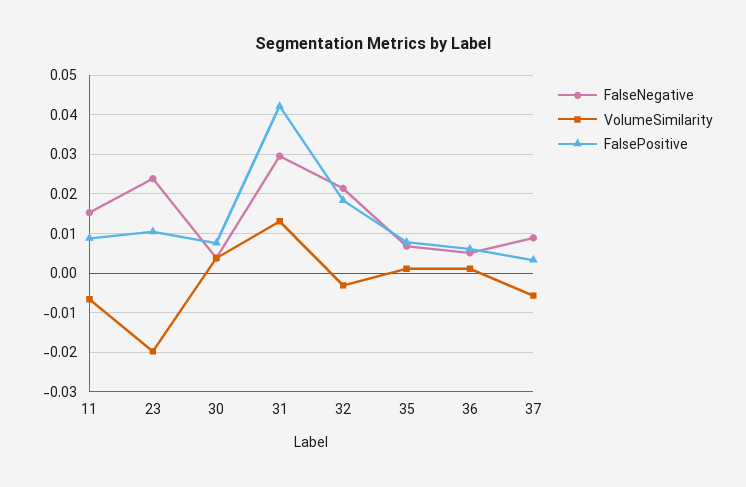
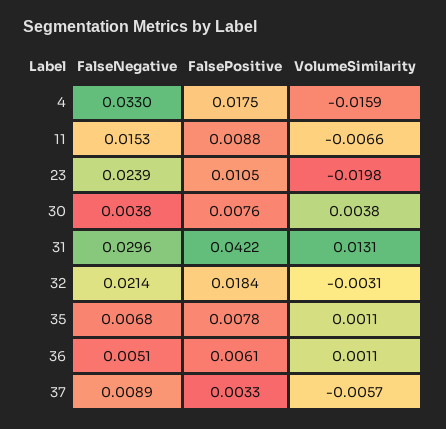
FalseNegative, 4: none -> 0.033
FalsePositive, 4: none -> 0.0175
VolumeSimilarity, 4: none -> -0.0159

